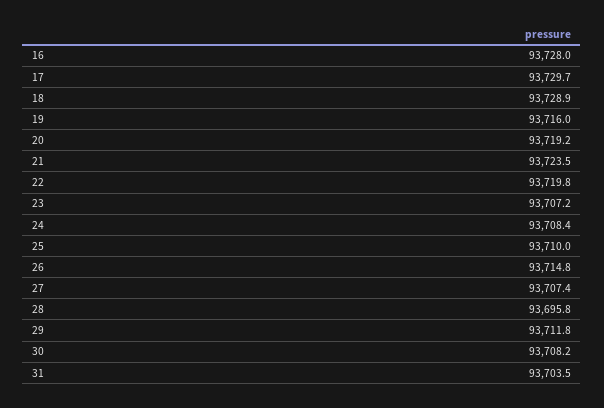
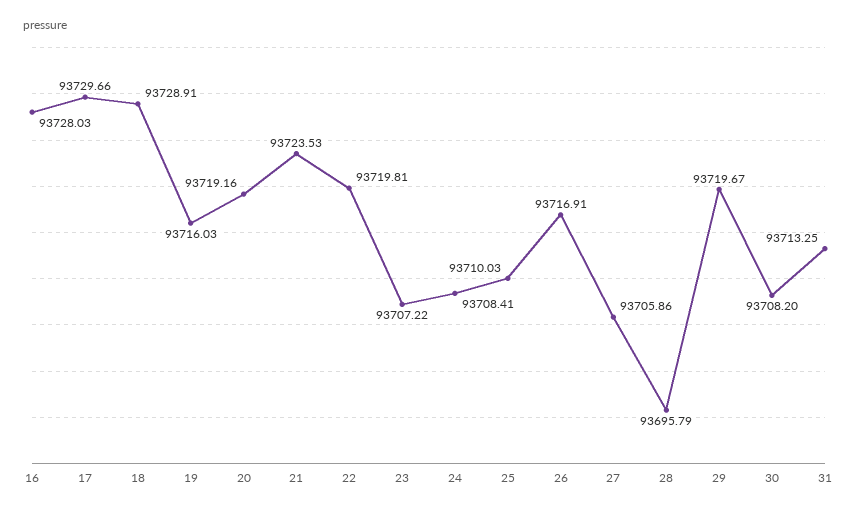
26: 93714.8 -> 93716.91
27: 93707.4 -> 93705.86
29: 93711.8 -> 93719.67
31: 93703.5 -> 93713.25

